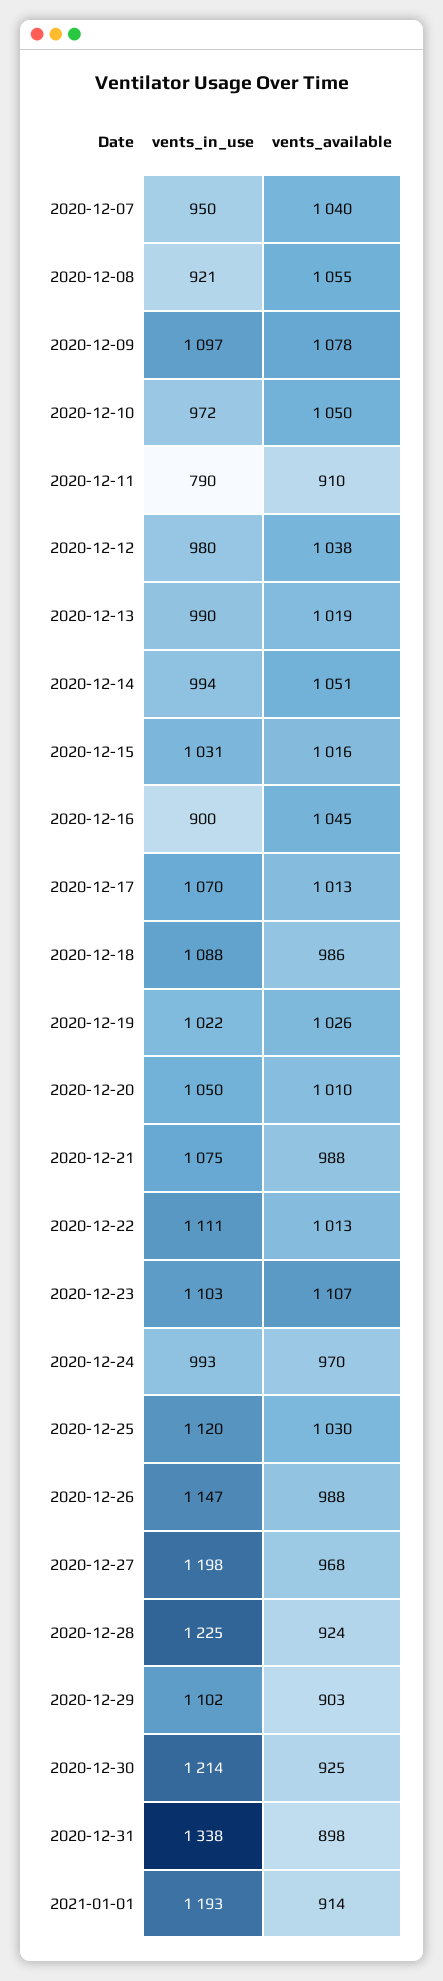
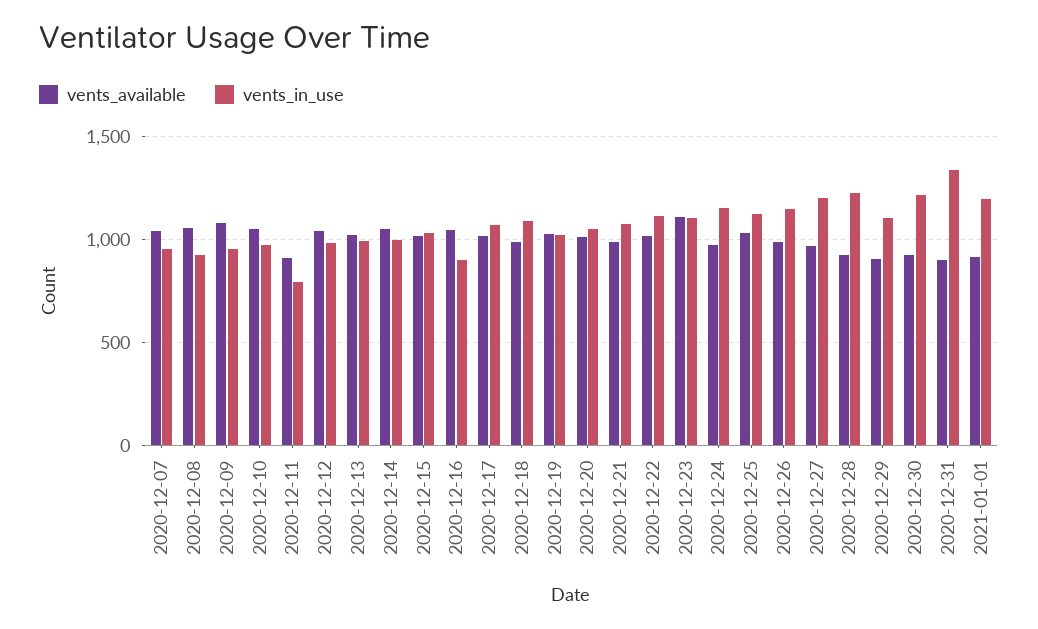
vents_in_use, 2020-12-09: 1097 -> 950
vents_in_use, 2020-12-24: 993 -> 1150

